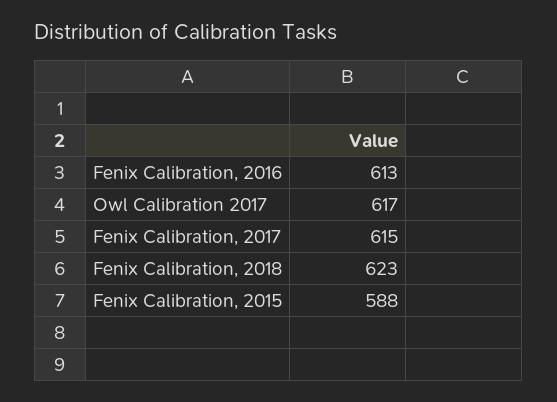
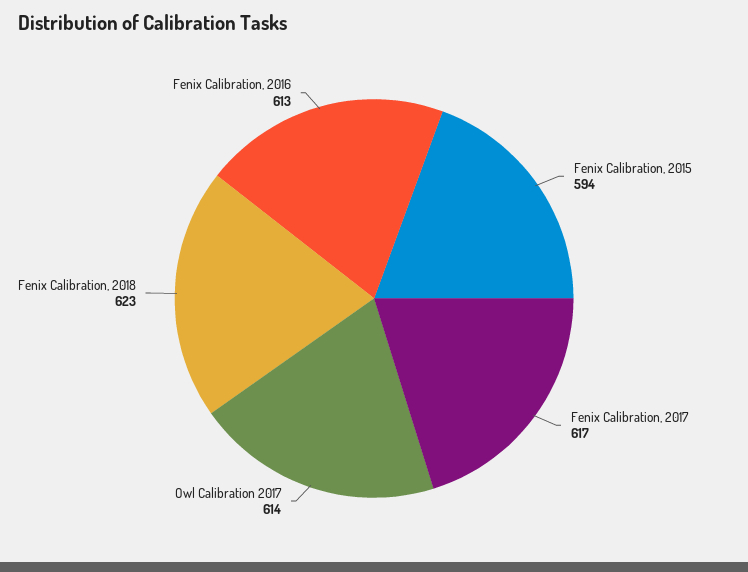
Owl Calibration 2017: 617 -> 614
Fenix Calibration, 2017: 615 -> 617
Fenix Calibration, 2015: 588 -> 594

